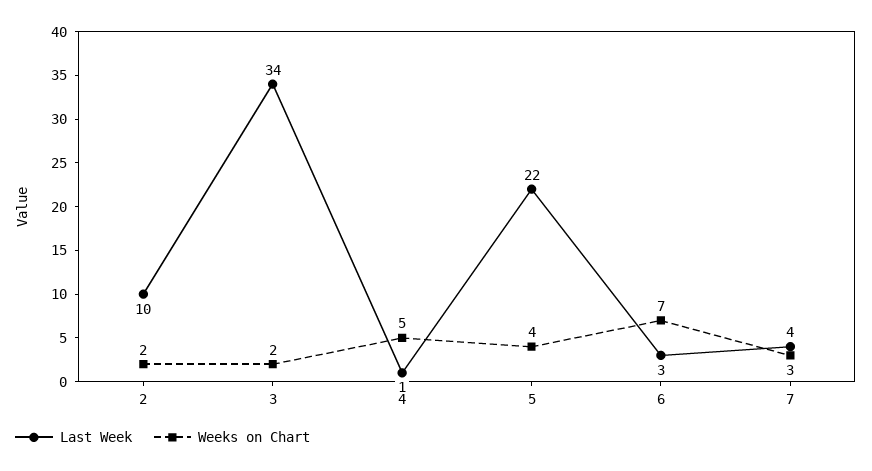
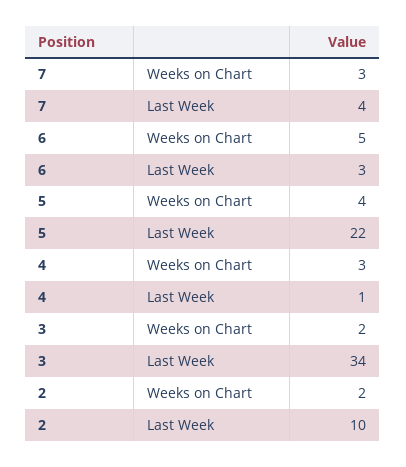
Weeks on Chart, 4: 5 -> 3
Weeks on Chart, 6: 7 -> 5

